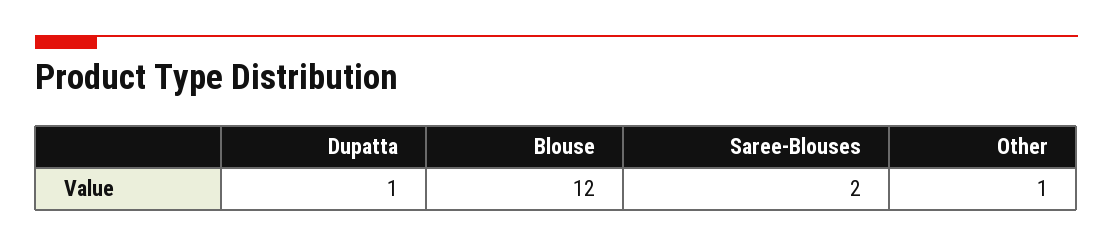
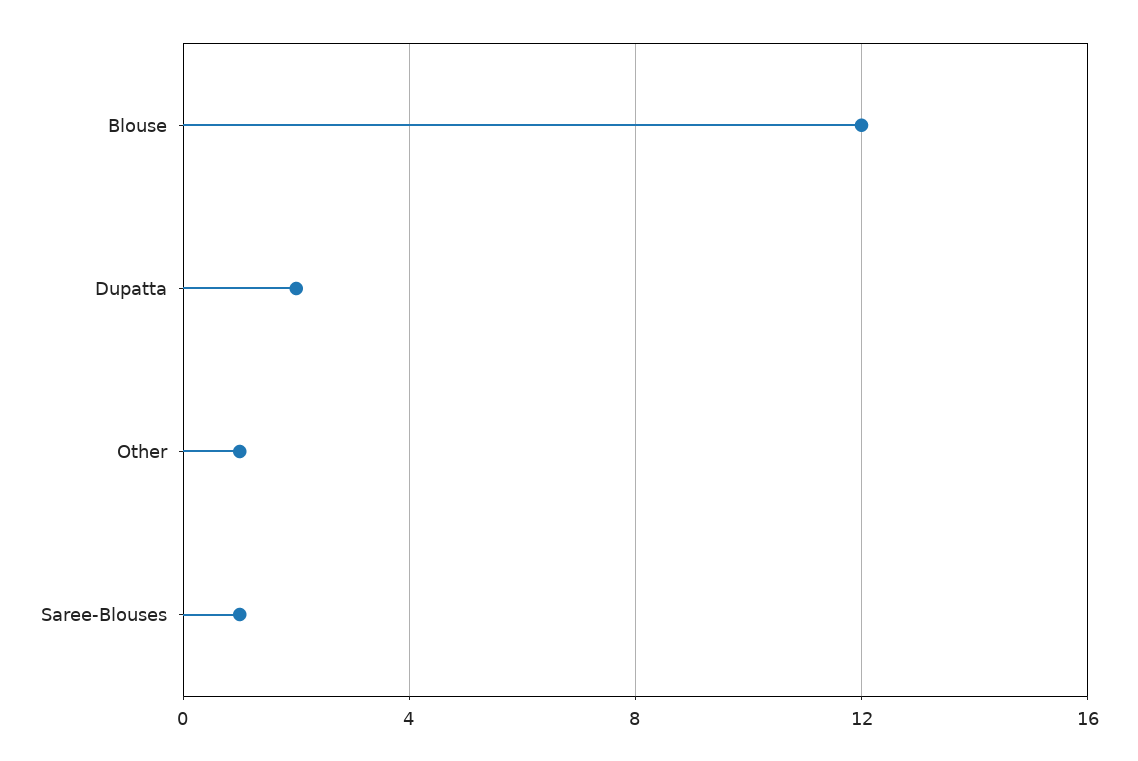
Dupatta: 1 -> 2
Saree-Blouses: 2 -> 1

